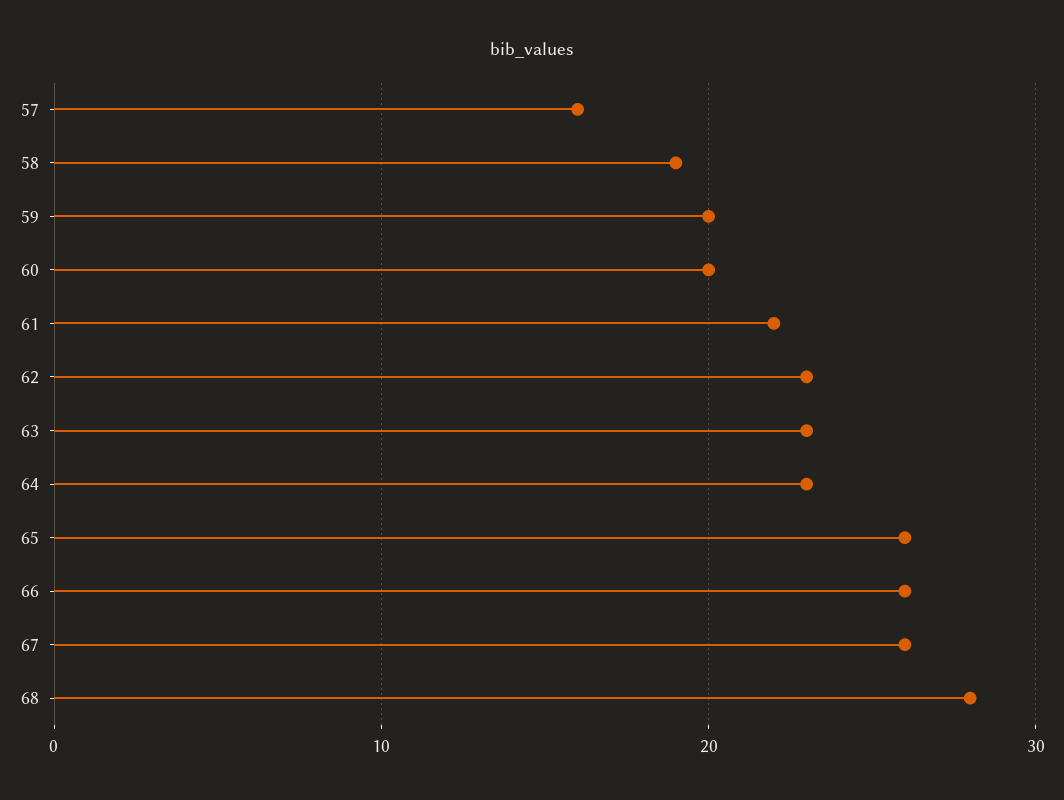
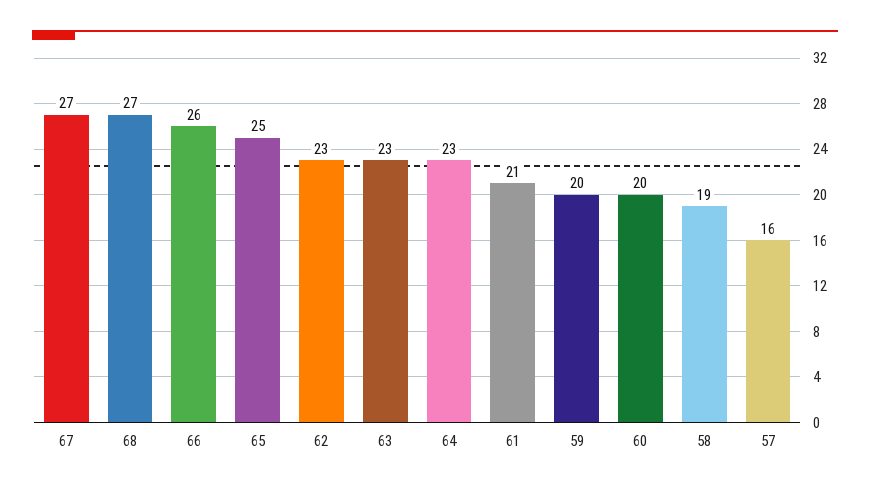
61: 22 -> 21
65: 26 -> 25
67: 26 -> 27
68: 28 -> 27

